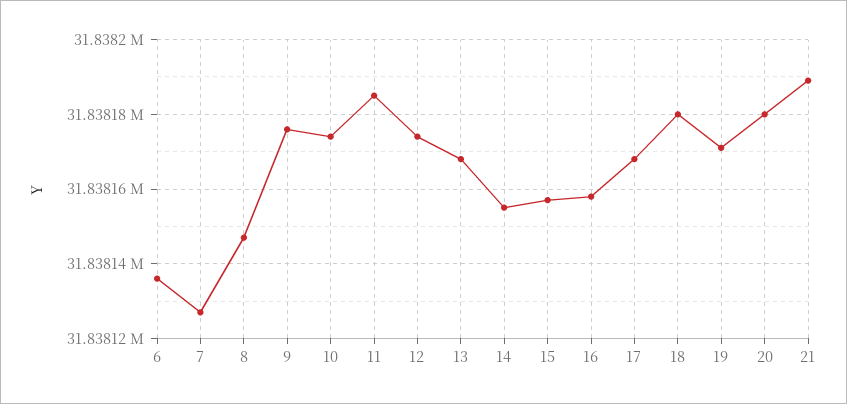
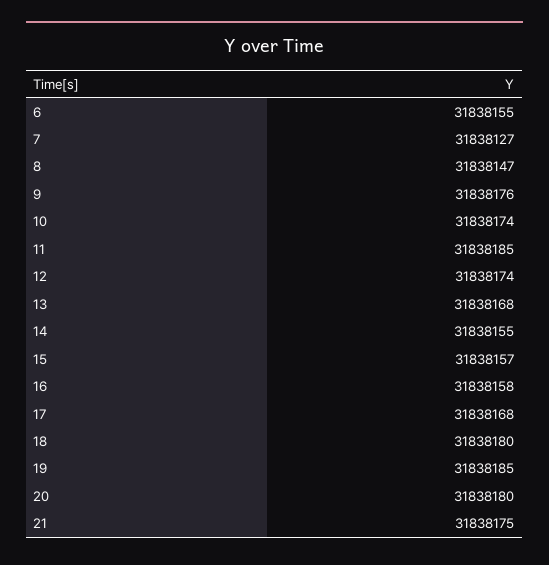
6: 31838135 -> 31838155
19: 31838170 -> 31838185
21: 31838190 -> 31838175

